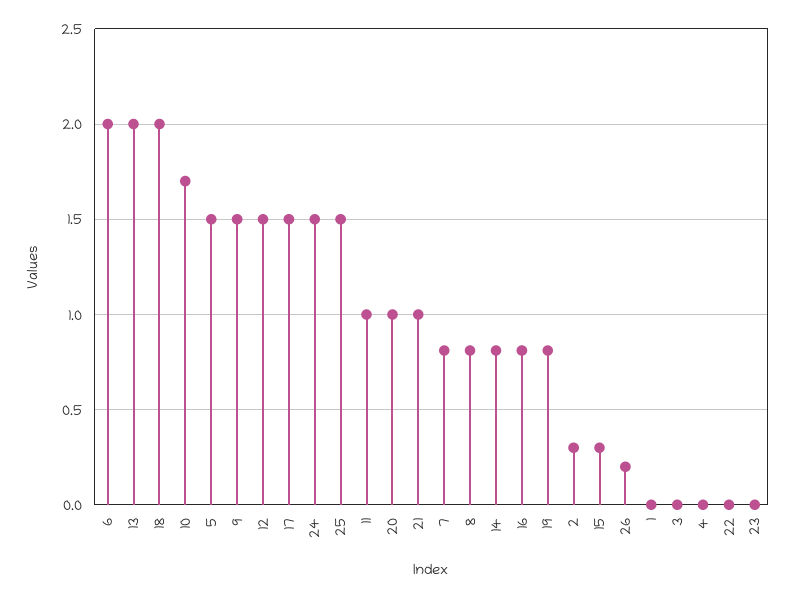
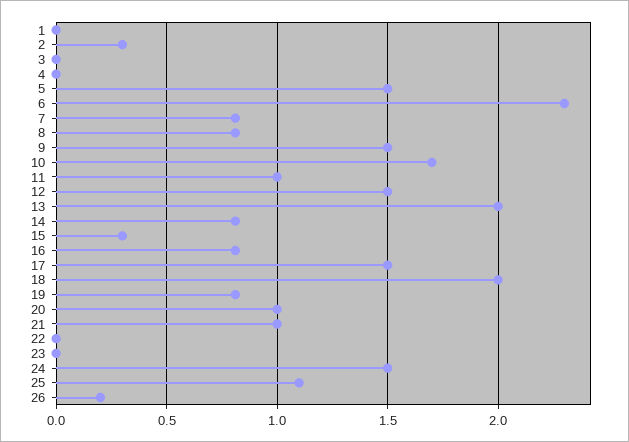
6: 2 -> 2.3
25: 1.5 -> 1.1

